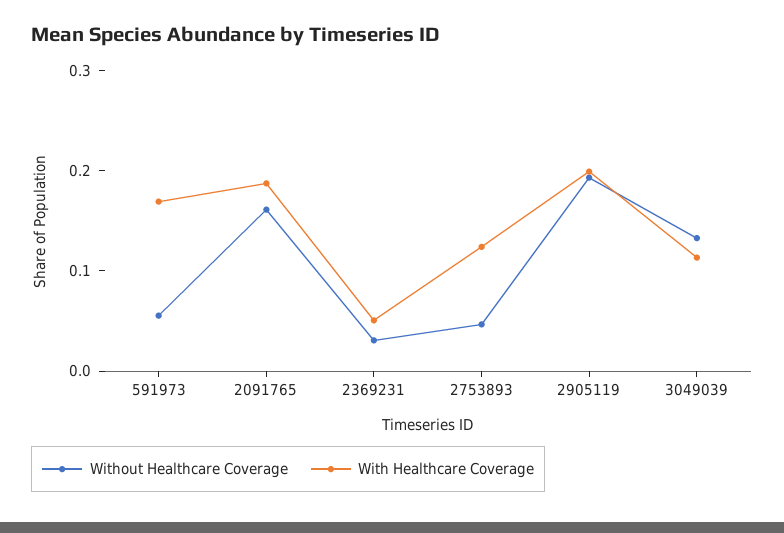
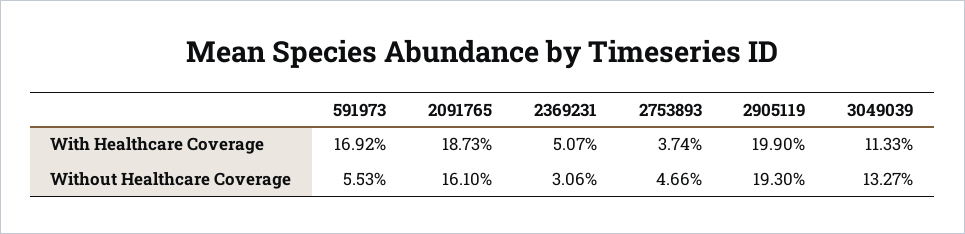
With Healthcare Coverage, 2753893: 0.12 -> 0.0374

